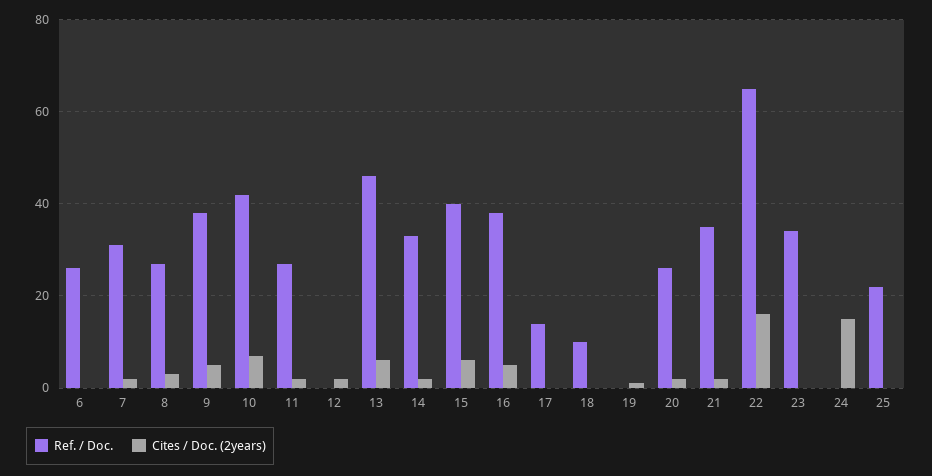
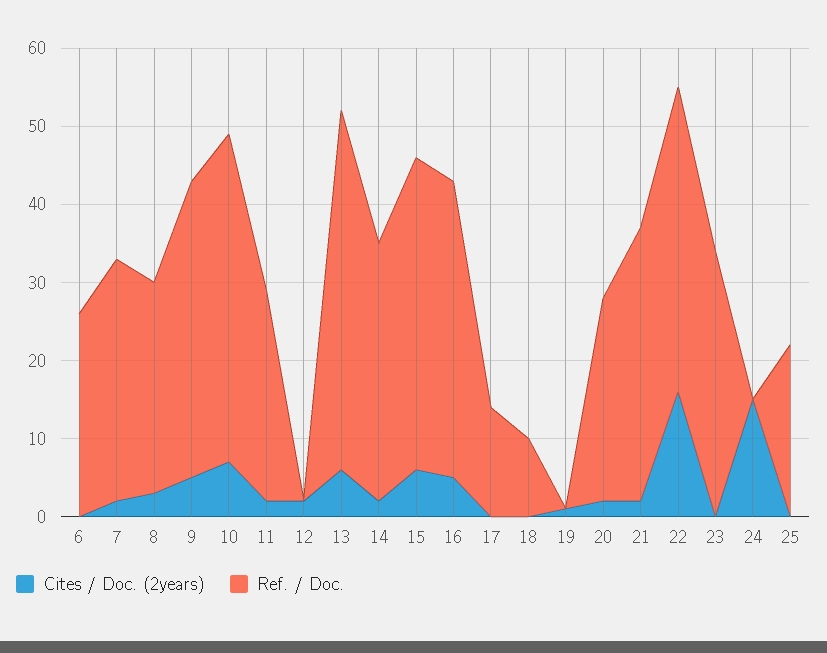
Ref. / Doc., 22: 65 -> 40

